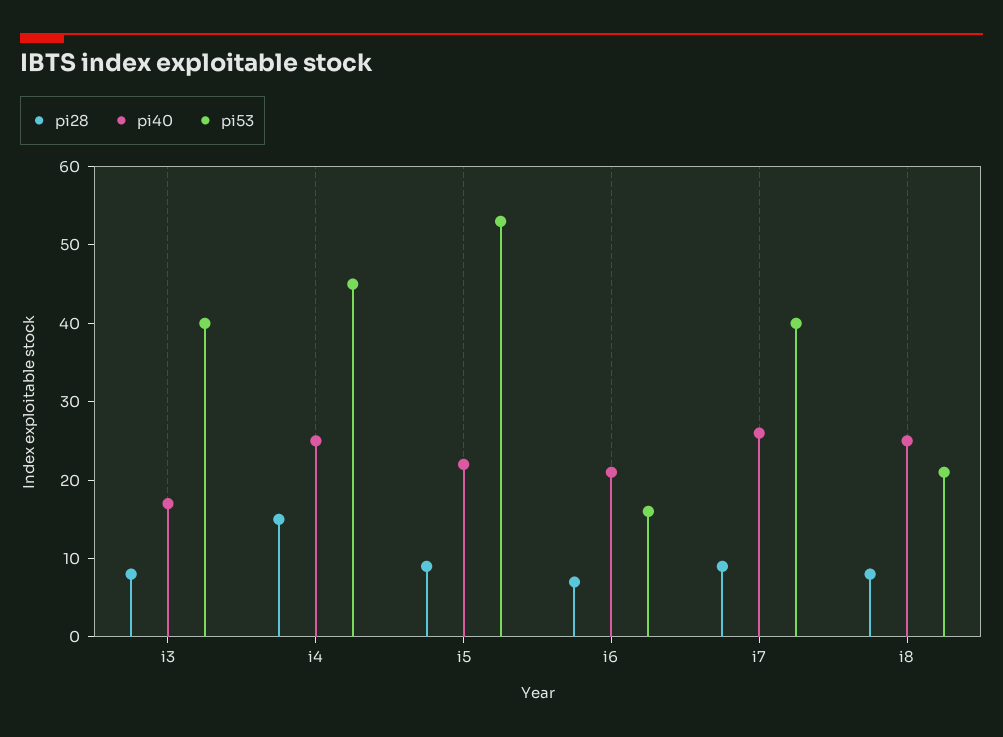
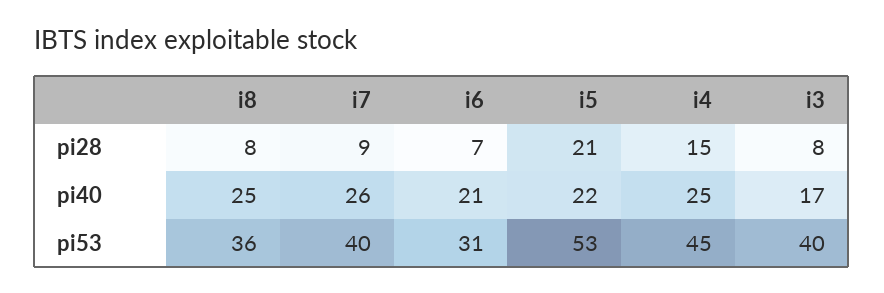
pi28, i5: 10 -> 21
pi53, i6: 15 -> 31
pi53, i8: 20 -> 36

